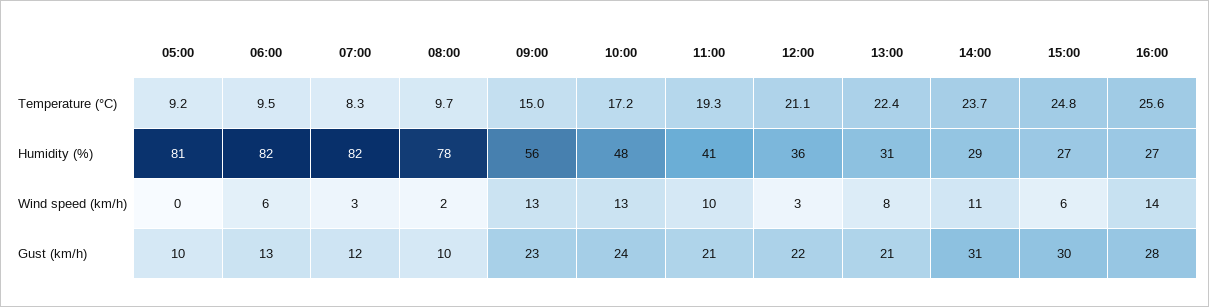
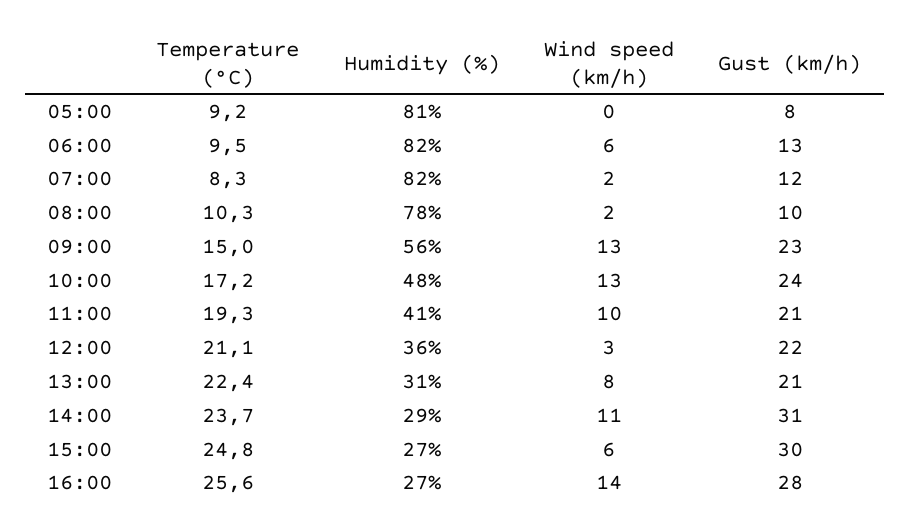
08:00, Temperature (°C): 9.7 -> 10.3
07:00, Wind speed (km/h): 3 -> 2
05:00, Gust (km/h): 10 -> 8

